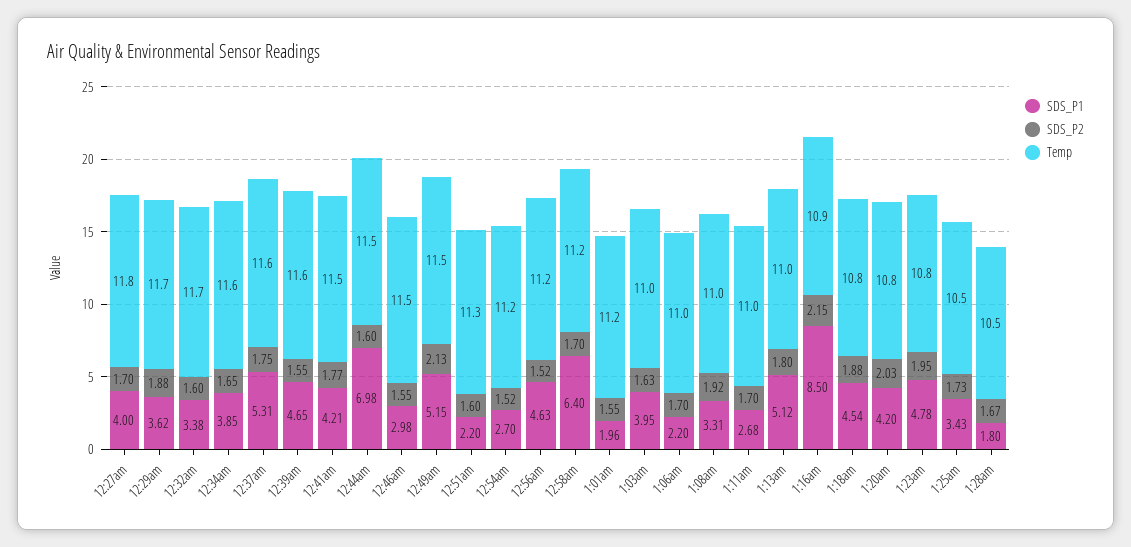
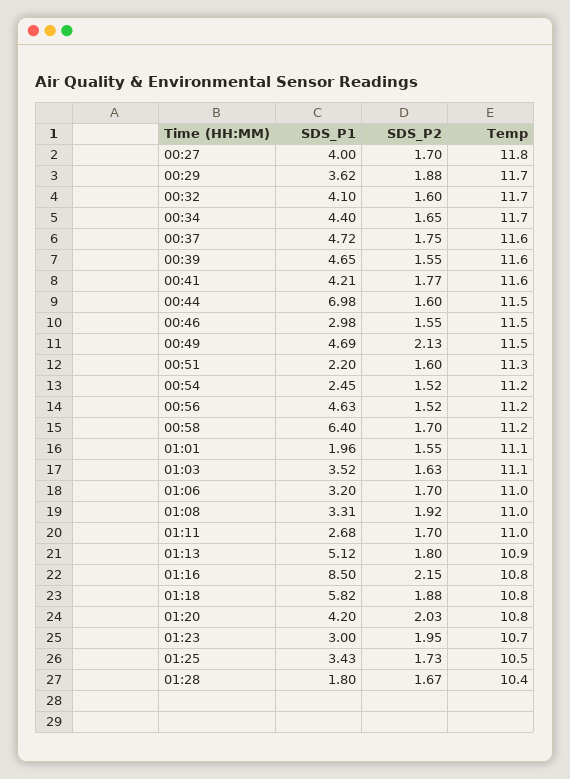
SDS_P1, 12:32am: 3.38 -> 4.1
SDS_P1, 12:34am: 3.85 -> 4.4
Temp, 12:34am: 11.6 -> 11.7
SDS_P1, 12:37am: 5.31 -> 4.72
Temp, 12:41am: 11.5 -> 11.6
SDS_P1, 12:49am: 5.15 -> 4.69
SDS_P1, 12:54am: 2.7 -> 2.45
Temp, 1:01am: 11.2 -> 11.1
SDS_P1, 1:03am: 3.95 -> 3.52
Temp, 1:03am: 11 -> 11.1
SDS_P1, 1:06am: 2.2 -> 3.2
Temp, 1:13am: 11 -> 10.9
Temp, 1:16am: 10.9 -> 10.8
SDS_P1, 1:18am: 4.54 -> 5.82
SDS_P1, 1:23am: 4.78 -> 3
Temp, 1:23am: 10.8 -> 10.7
Temp, 1:28am: 10.5 -> 10.4

